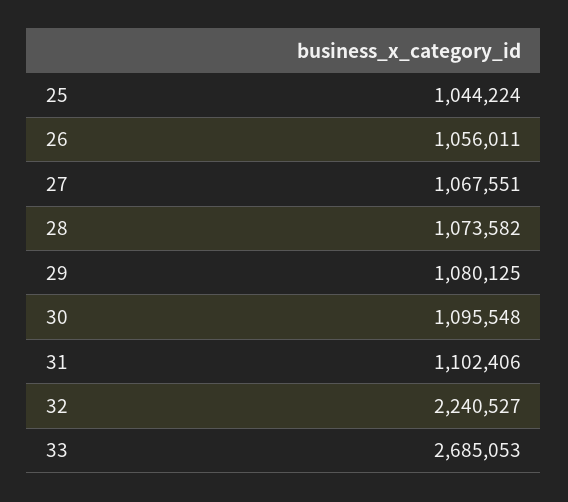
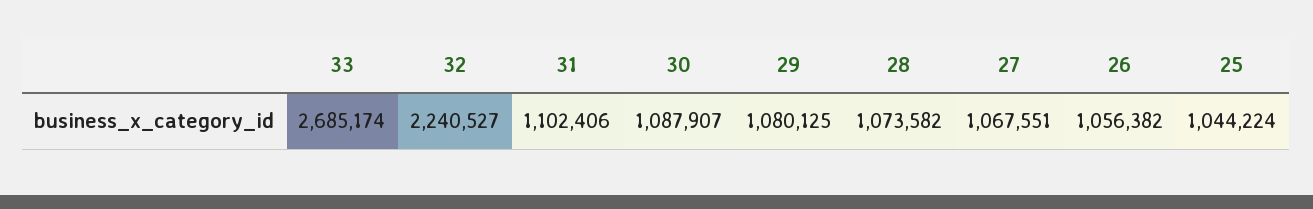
26: 1056011 -> 1056382
30: 1095548 -> 1087907
33: 2685053 -> 2685174

